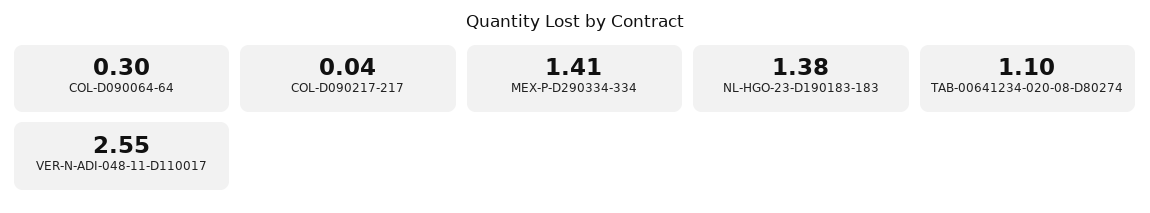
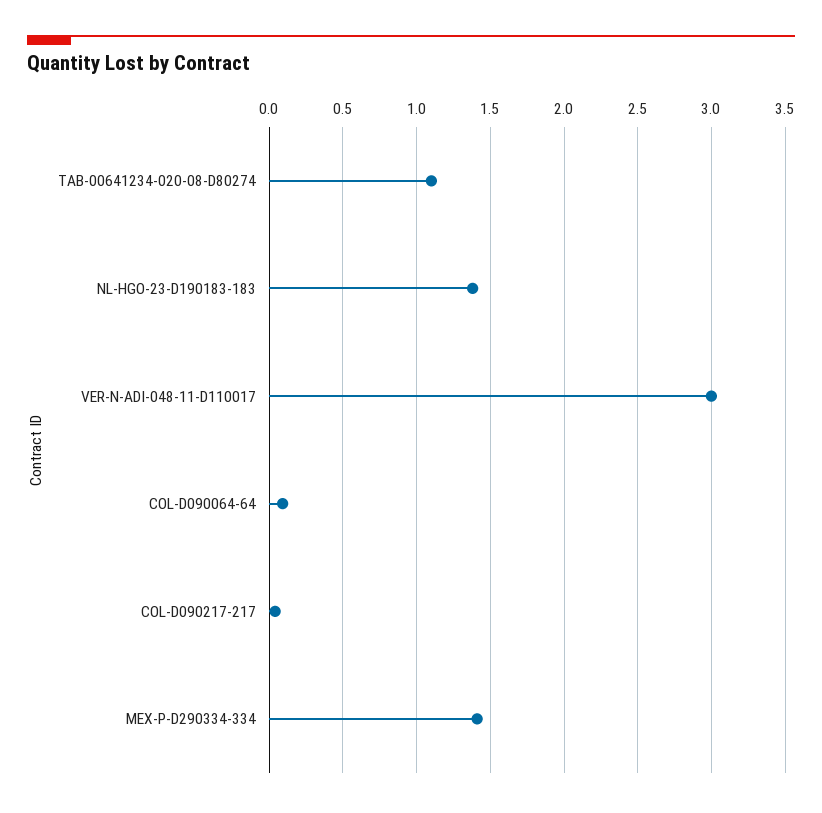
COL-D090064-64: 0.3 -> 0.1
VER-N-ADI-048-11-D110017: 2.55 -> 3

